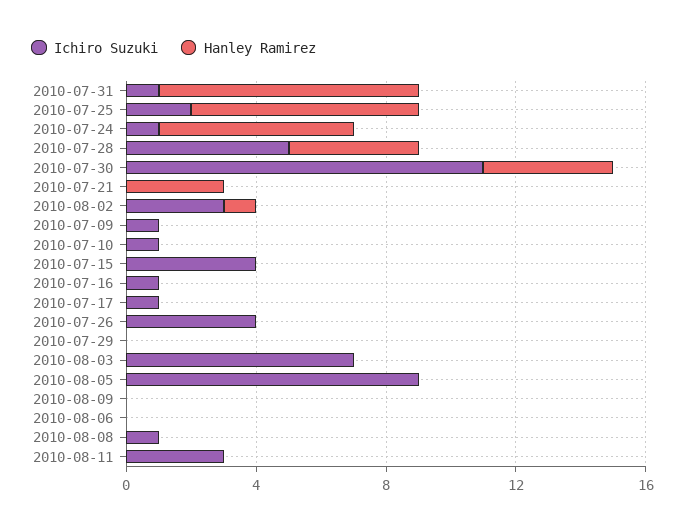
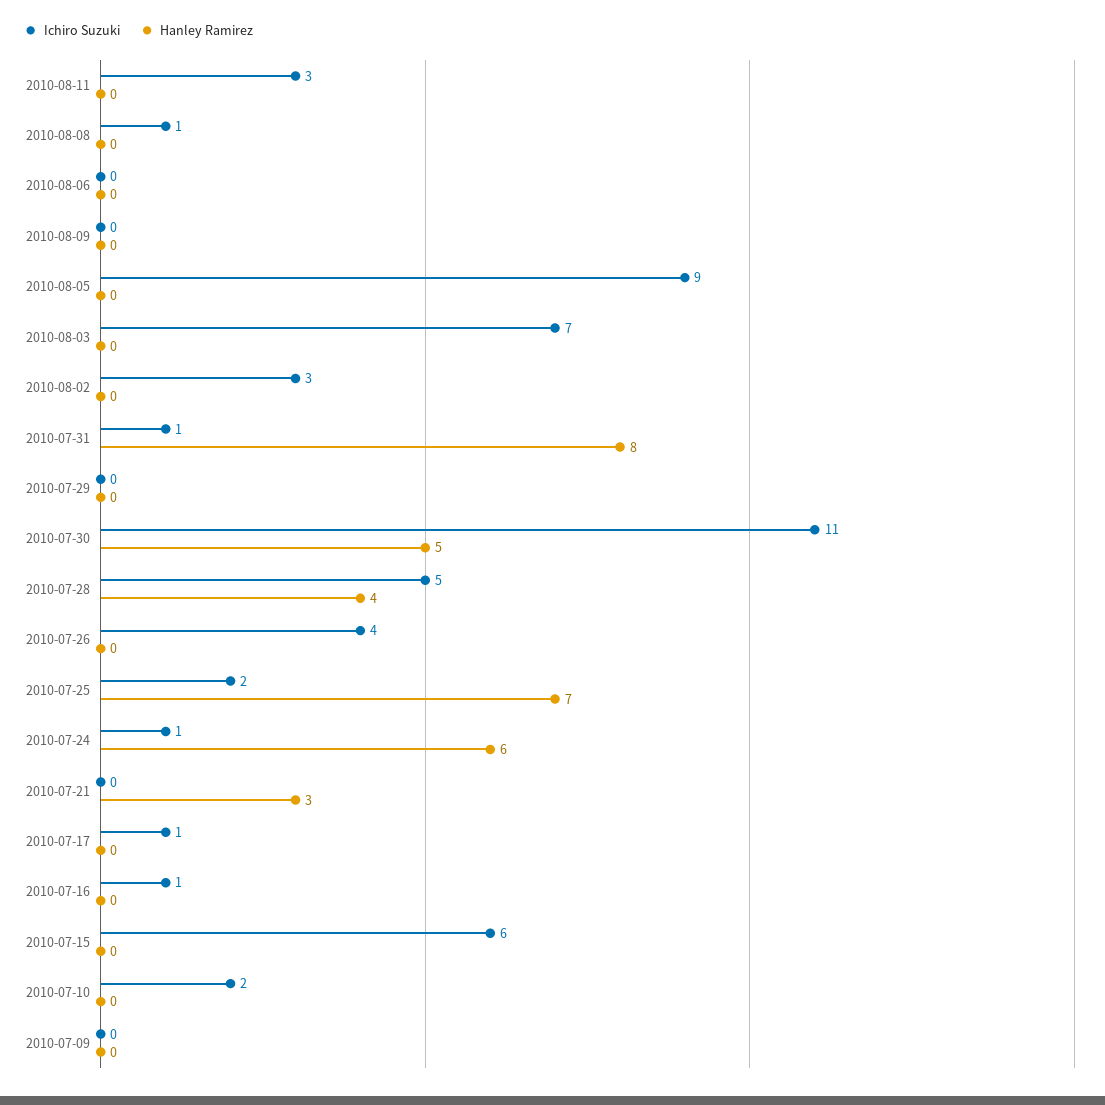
Hanley Ramirez, 2010-07-30: 4 -> 5
Hanley Ramirez, 2010-08-02: 1 -> 0
Ichiro Suzuki, 2010-07-09: 1 -> 0
Ichiro Suzuki, 2010-07-10: 1 -> 2
Ichiro Suzuki, 2010-07-15: 4 -> 6

